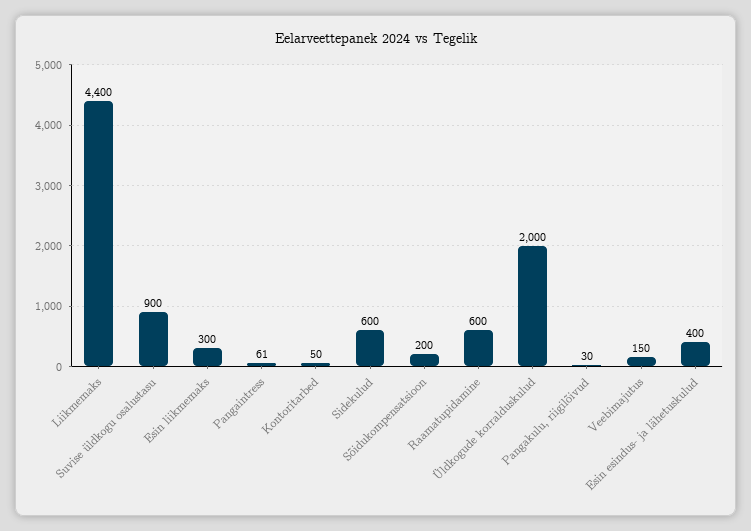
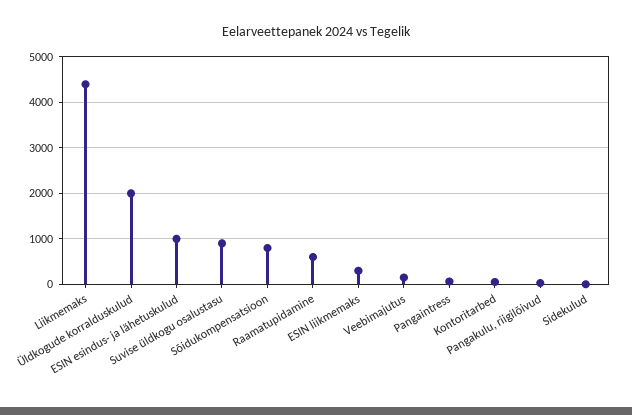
Sidekulud: 600 -> 0
Sõidukompensatsioon: 200 -> 800
Esin esindus- ja lähetuskulud: 400 -> 1000

